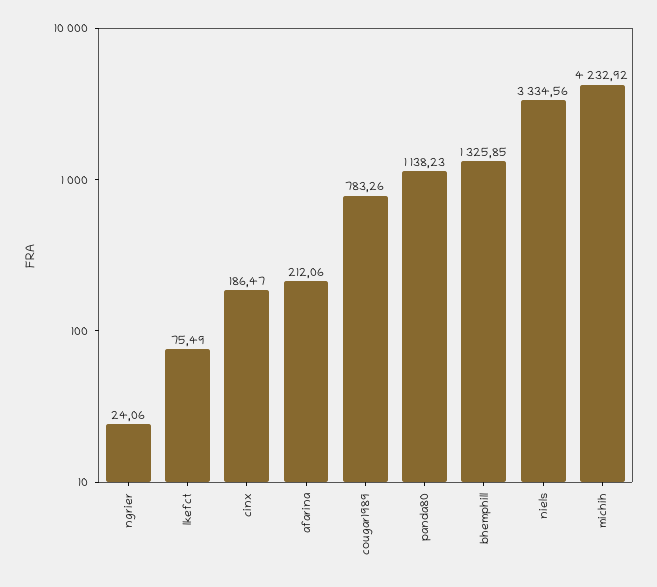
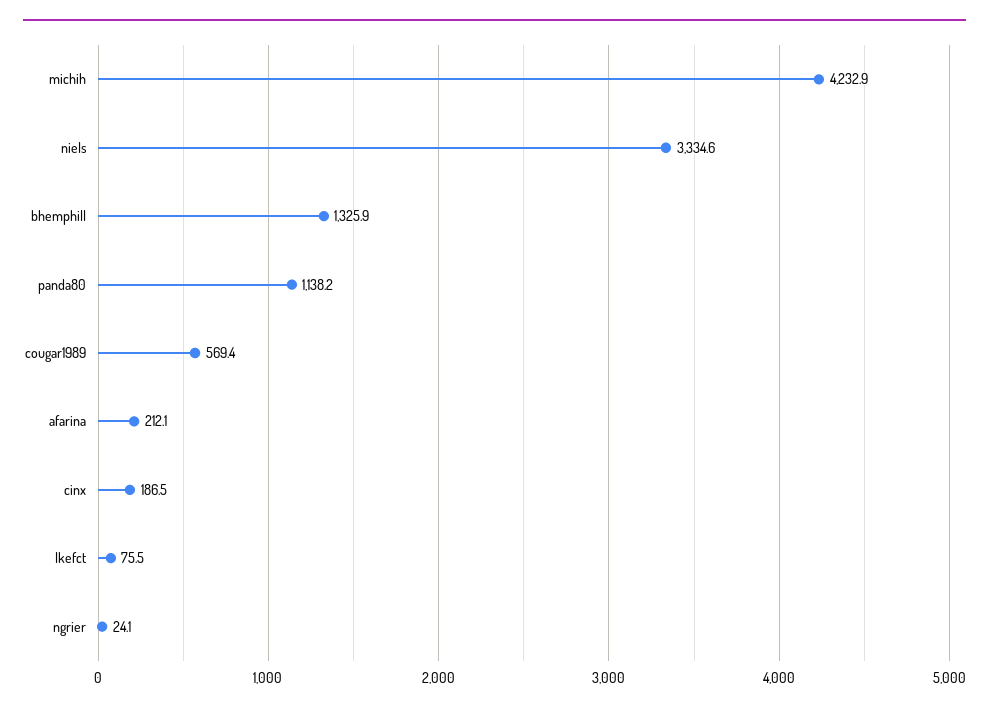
cougar1989: 783.26 -> 569.4

